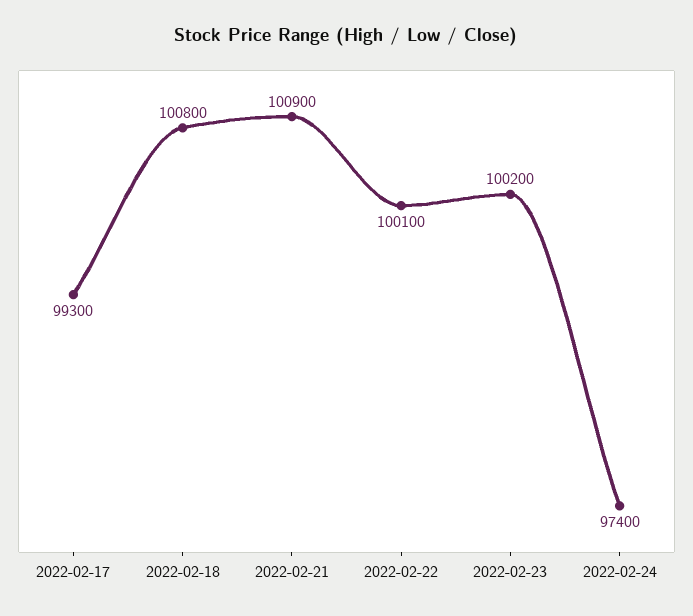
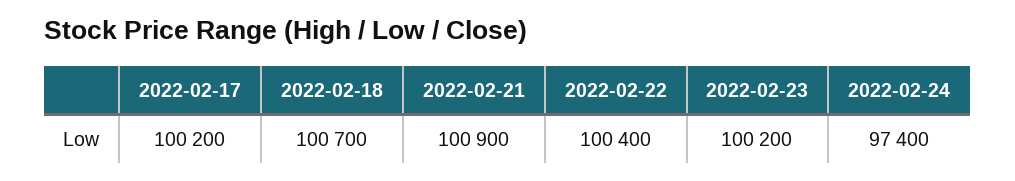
2022-02-17: 99300 -> 100200
2022-02-18: 100800 -> 100700
2022-02-22: 100100 -> 100400

